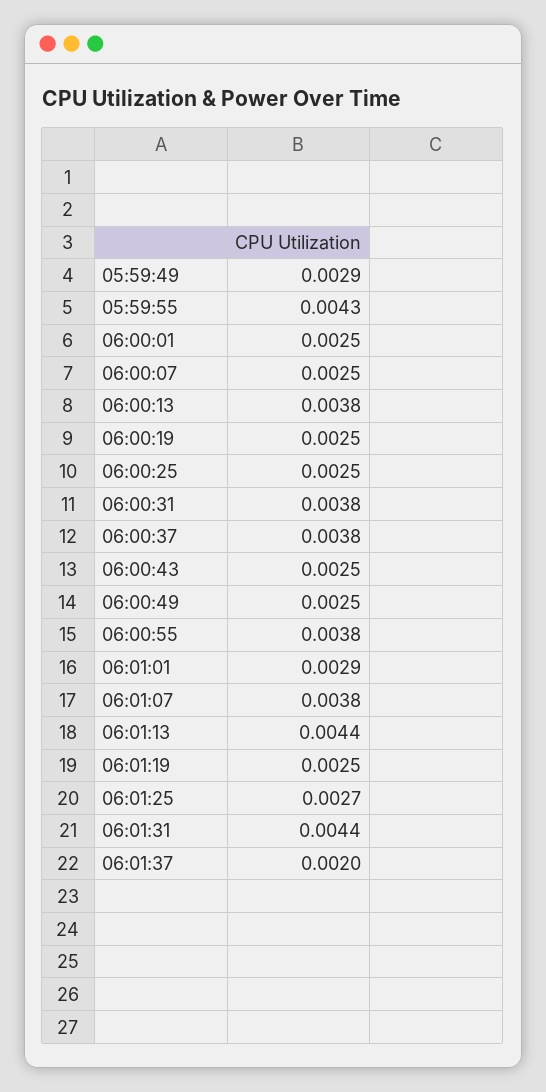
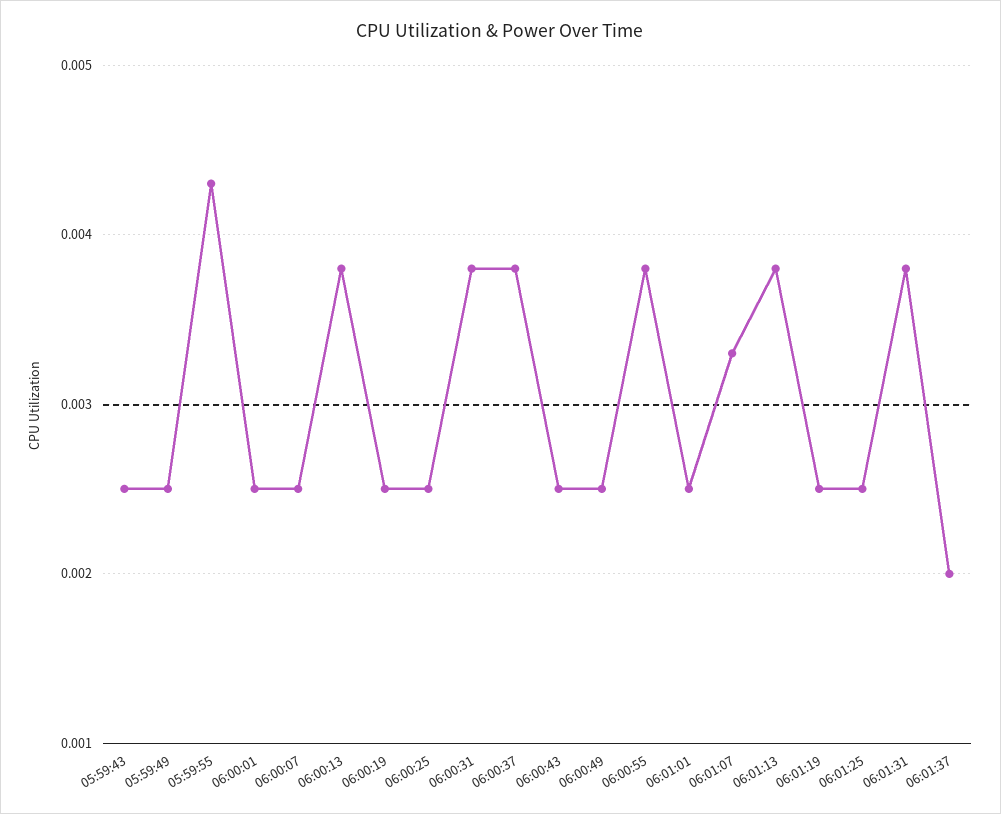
05:59:49: 0.0029 -> 0.0025
06:01:01: 0.0029 -> 0.0025
06:01:07: 0.0038 -> 0.0033
06:01:13: 0.0044 -> 0.0038
06:01:25: 0.0027 -> 0.0025
06:01:31: 0.0044 -> 0.0038
05:59:43: none -> 0.0025

